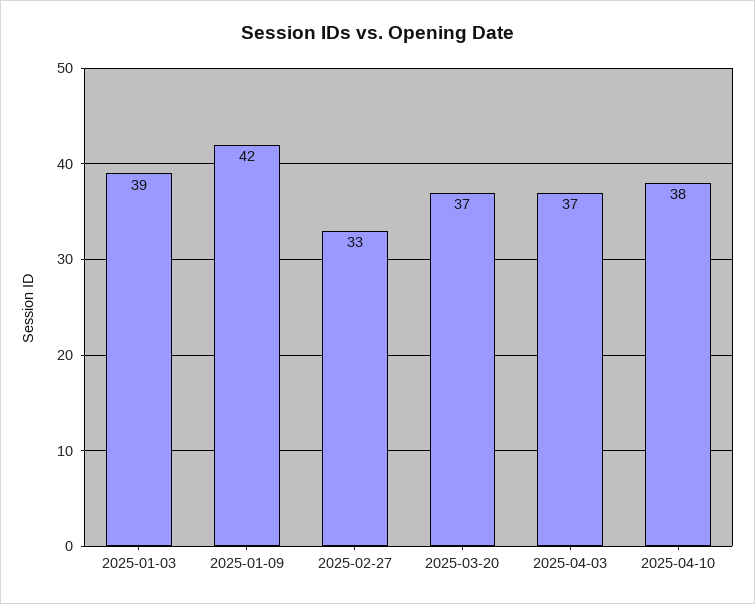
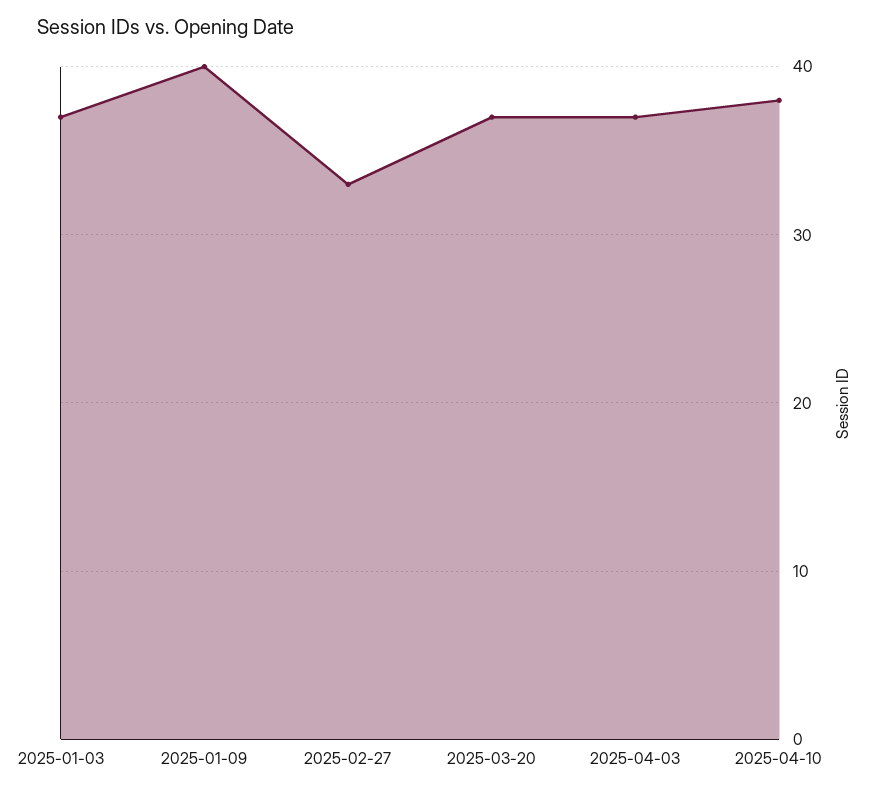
2025-01-03: 39 -> 37
2025-01-09: 42 -> 40

